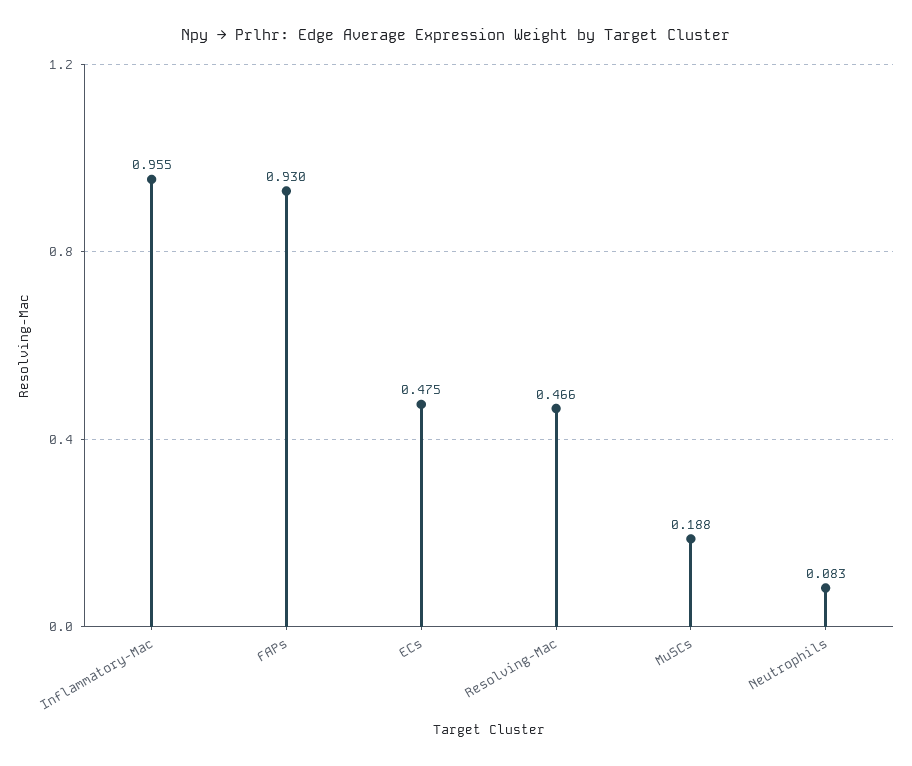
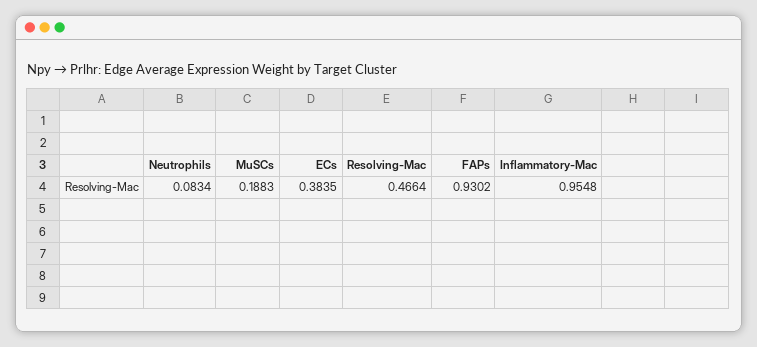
ECs: 0.475 -> 0.3835

